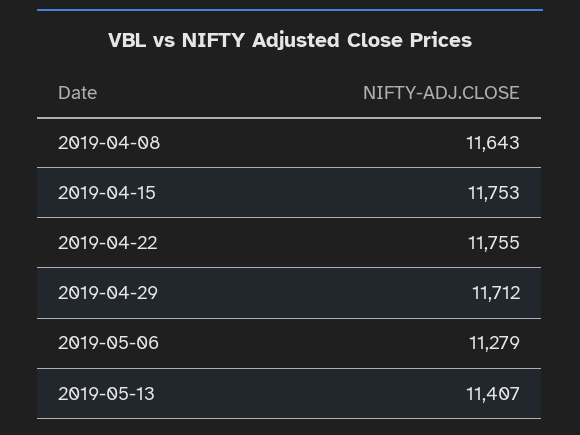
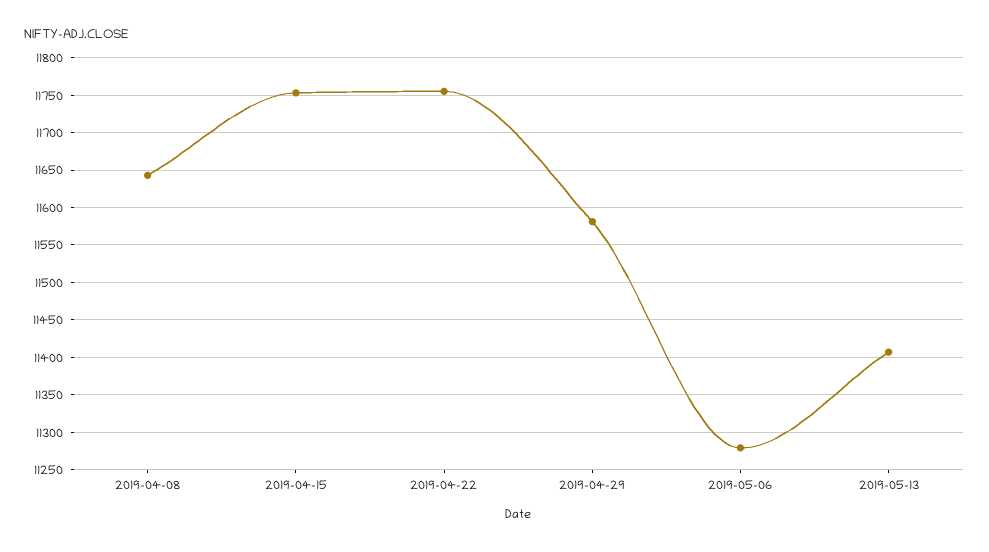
2019-04-29: 11712 -> 11580

